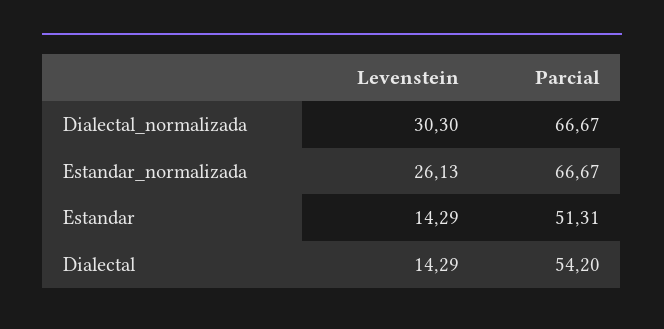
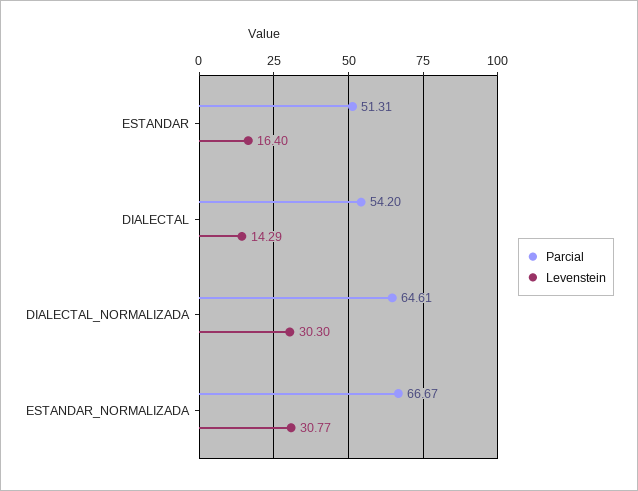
Parcial, Dialectal_normalizada: 66.67 -> 64.61
Levenstein, Estandar_normalizada: 26.13 -> 30.77
Levenstein, Estandar: 14.29 -> 16.4

